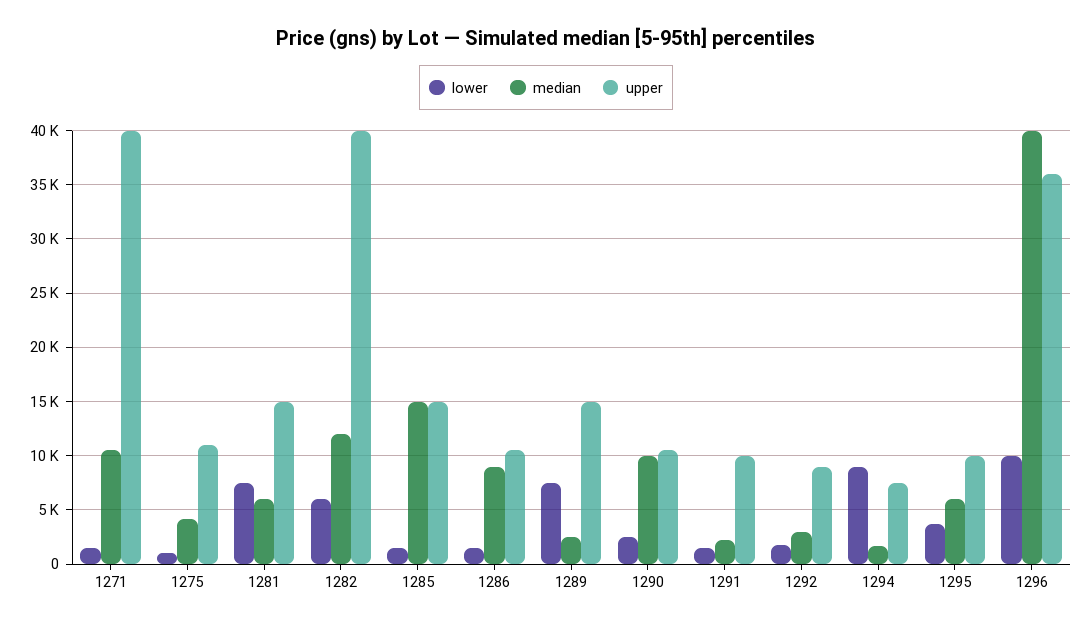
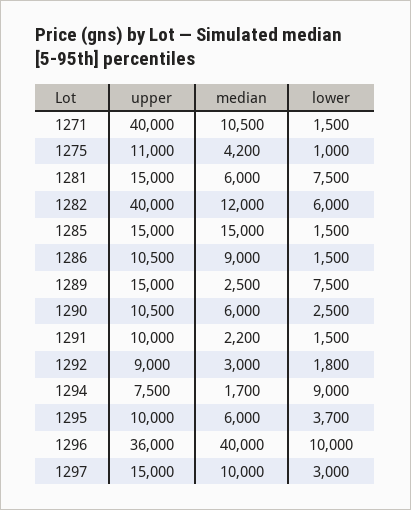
median, 1290: 10000 -> 6000
upper, 1297: none -> 15000
median, 1297: none -> 10000
lower, 1297: none -> 3000

